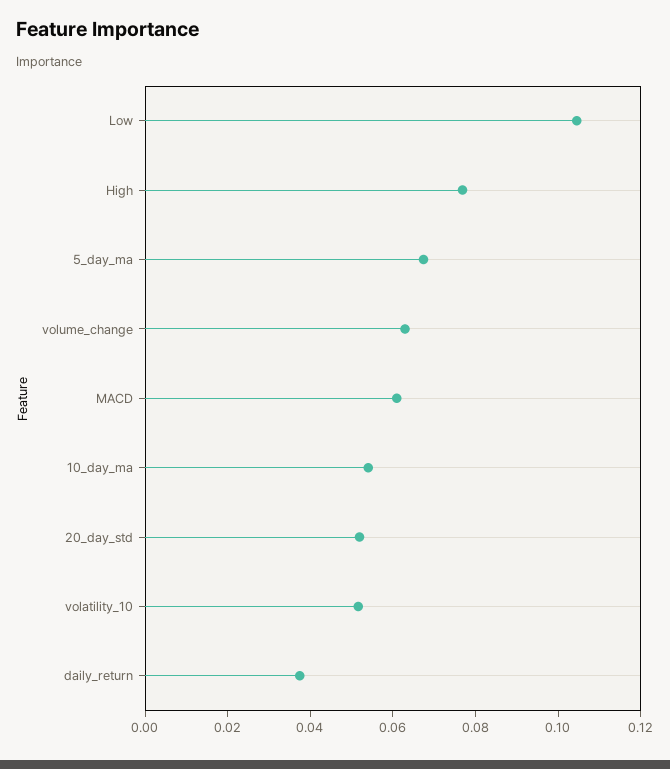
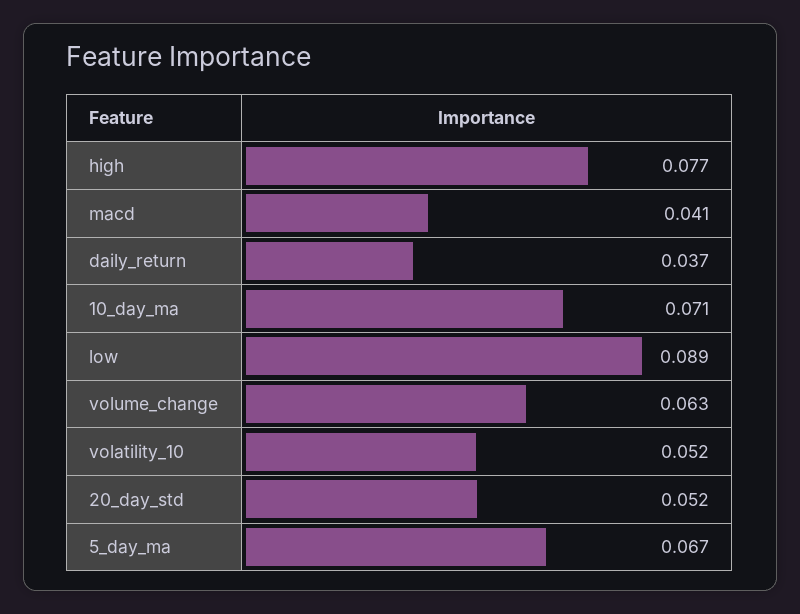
Low: 0.105 -> 0.089
MACD: 0.06 -> 0.041
10_day_ma: 0.055 -> 0.071

